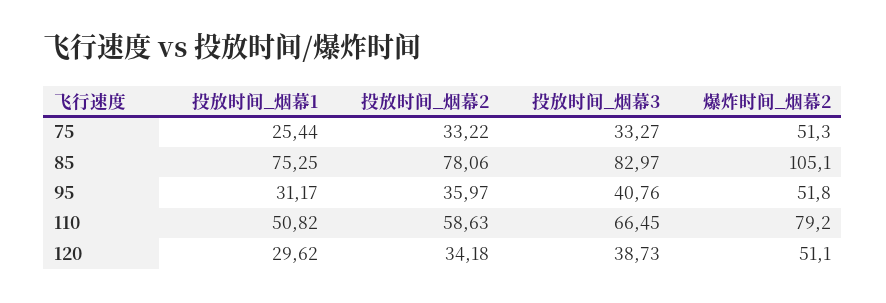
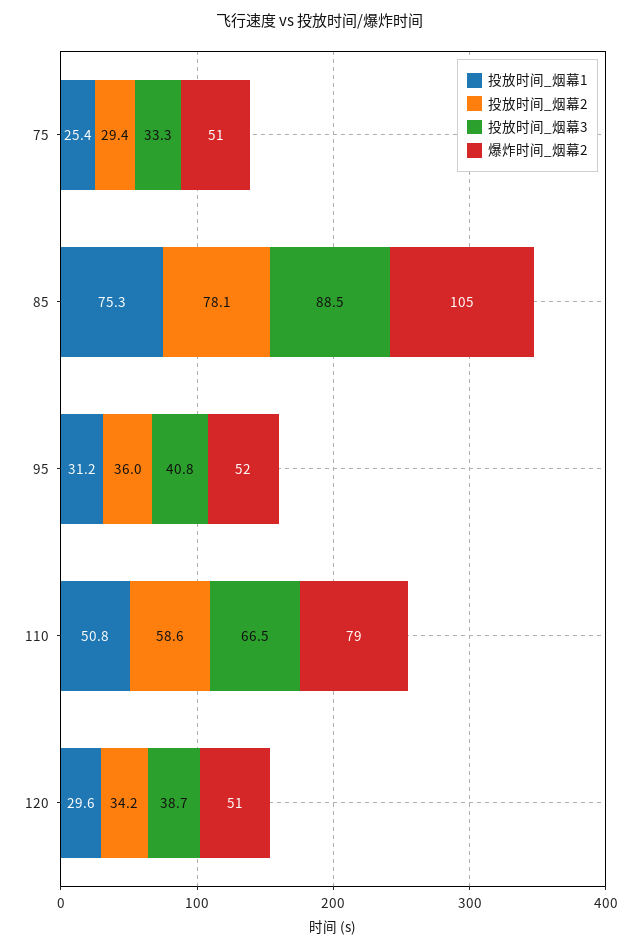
投放时间_烟幕2, 75: 33.22 -> 29.4
投放时间_烟幕3, 85: 82.97 -> 88.5

